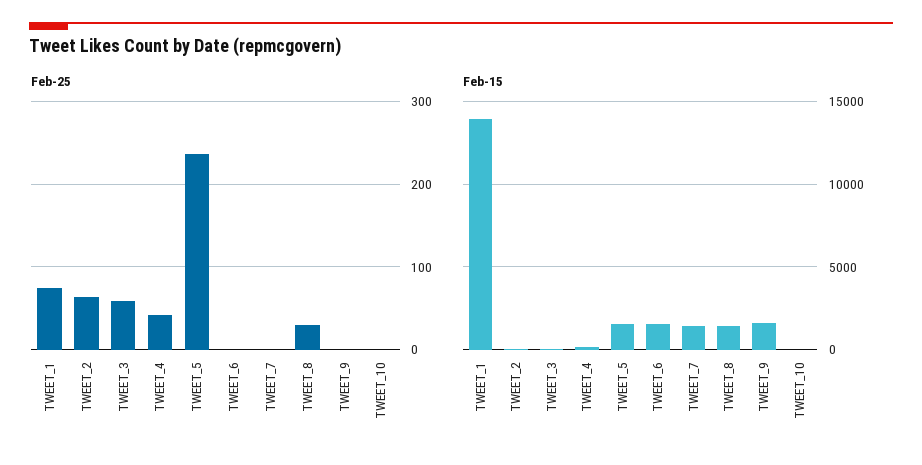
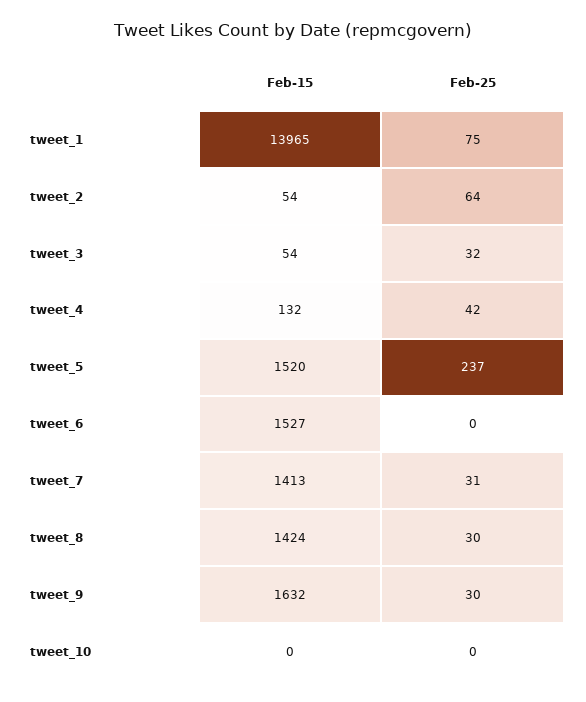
Feb-25, TWEET_3: 60 -> 32
Feb-25, TWEET_7: 0 -> 31
Feb-25, TWEET_9: 0 -> 30

